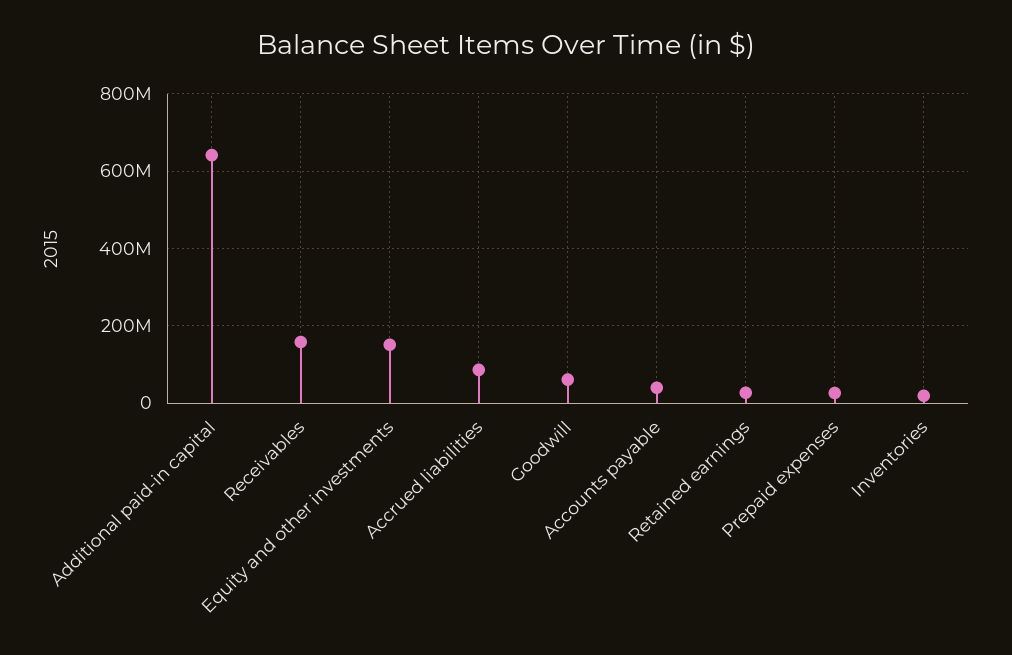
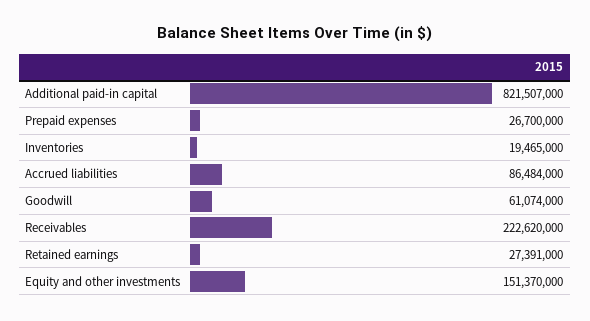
Additional paid-in capital: 640000000 -> 821507000
Receivables: 160000000 -> 222620000
Accounts payable: 40000000 -> none

